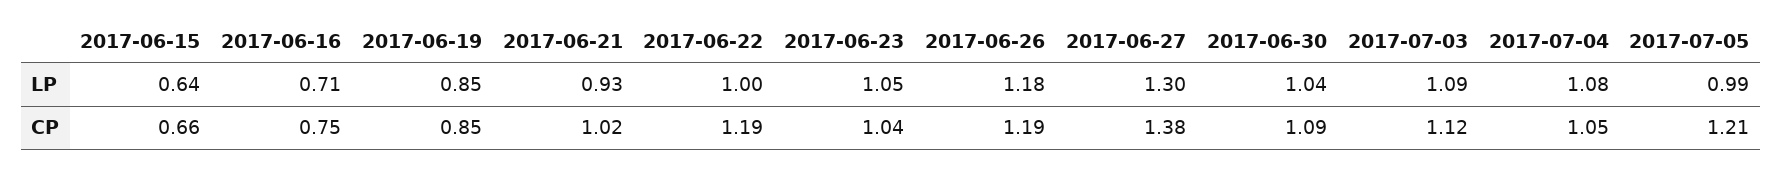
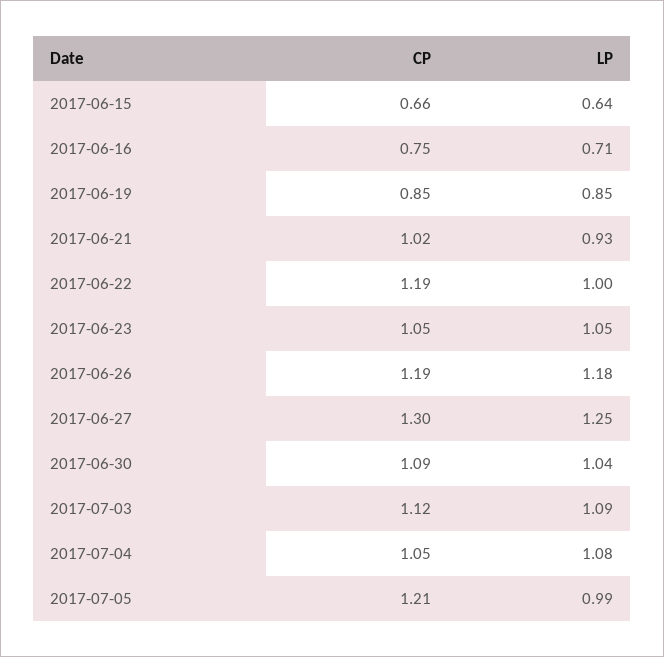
2017-06-27, LP: 1.3 -> 1.25
2017-06-23, CP: 1.04 -> 1.05
2017-06-27, CP: 1.38 -> 1.3

